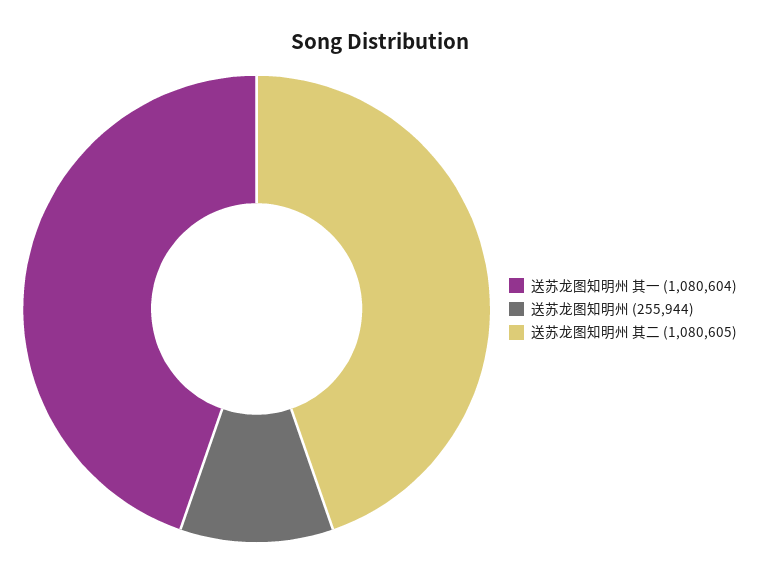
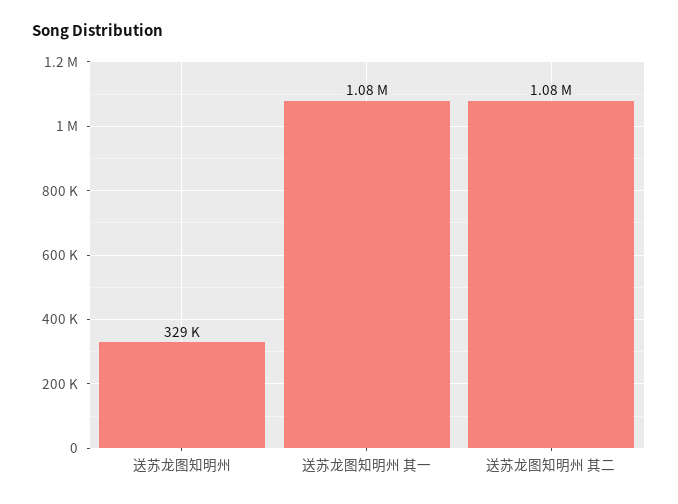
送苏龙图知明州: 255944 -> 329000

